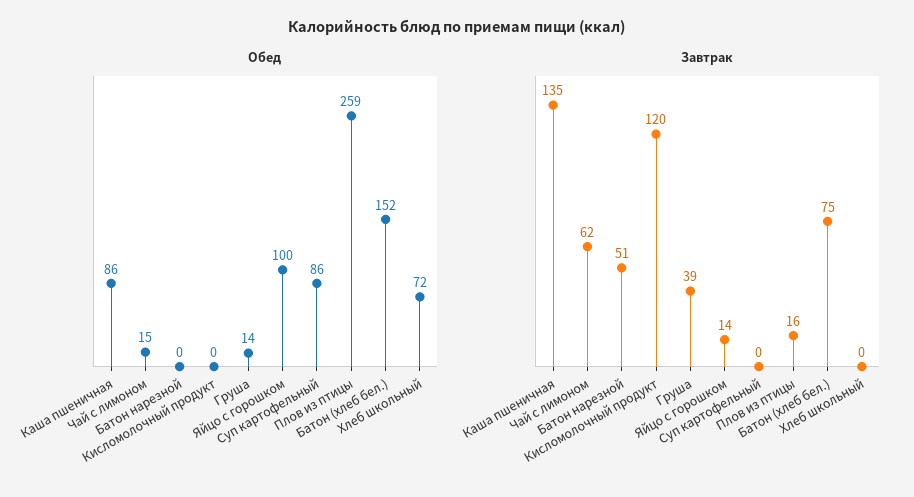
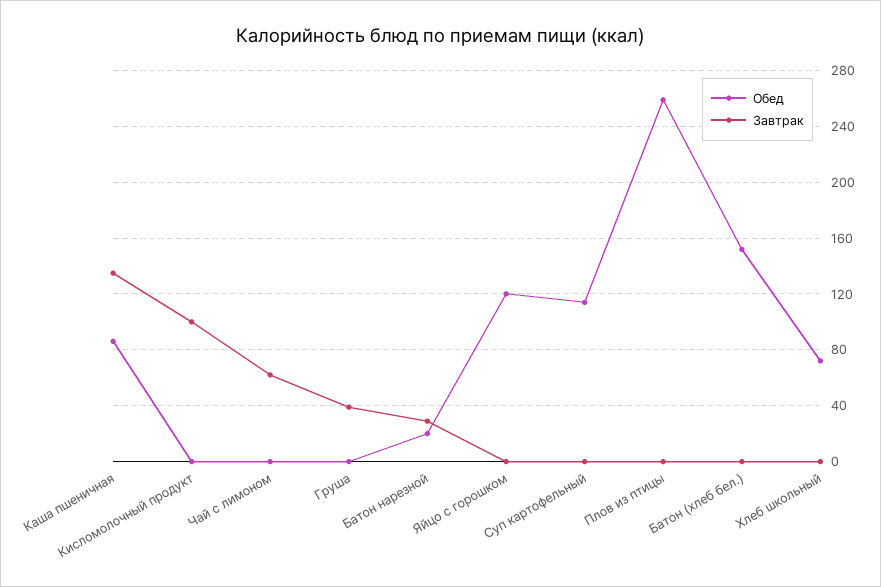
Обед, Чай с лимоном: 15 -> 0
Обед, Батон нарезной: 0 -> 20
Обед, Груша: 14 -> 0
Обед, Яйцо с горошком: 100 -> 120
Обед, Суп картофельный: 86 -> 115
Завтрак, Батон нарезной: 51 -> 30
Завтрак, Кисломолочный продукт: 120 -> 100
Завтрак, Яйцо с горошком: 14 -> 0
Завтрак, Плов из птицы: 16 -> 0
Завтрак, Батон (хлеб бел.): 75 -> 0

